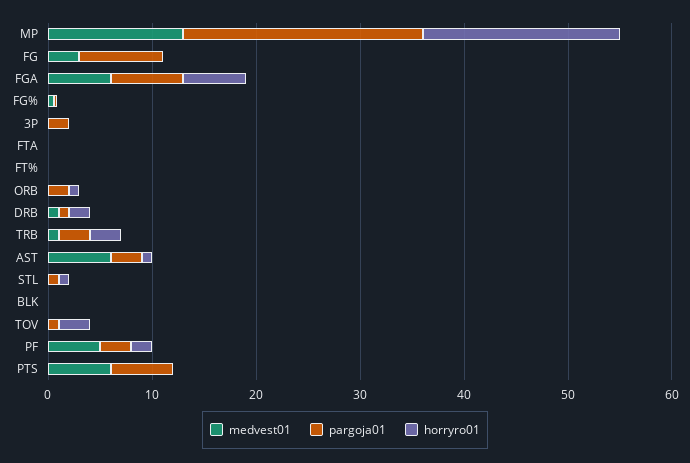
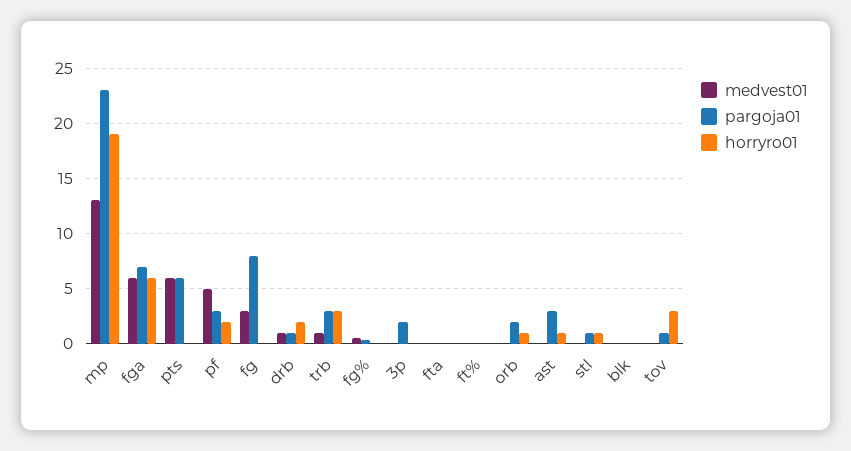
medvest01, AST: 6 -> 0

